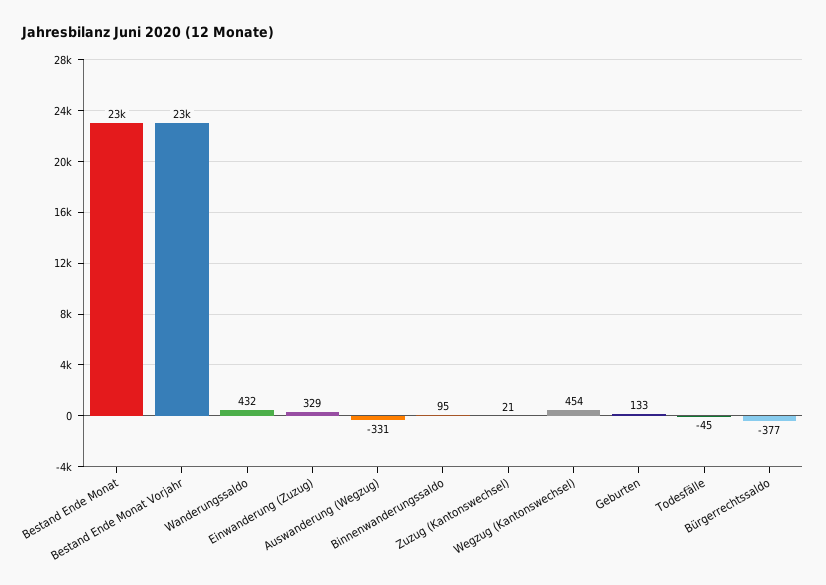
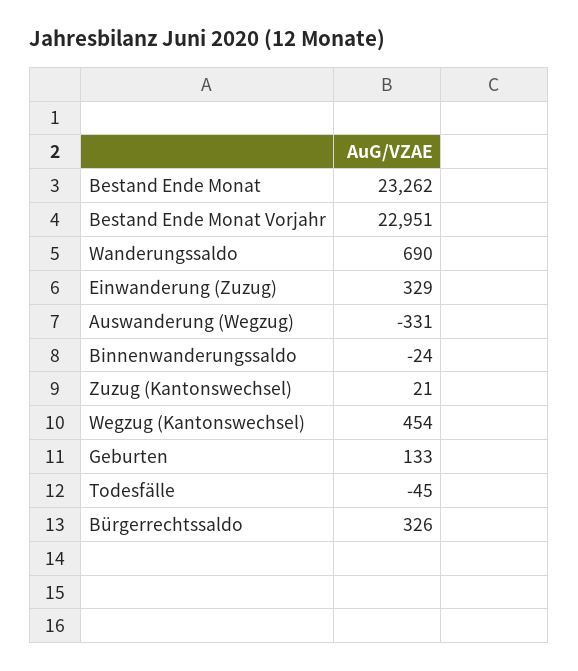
Wanderungssaldo: 432 -> 690
Binnenwanderungssaldo: 95 -> -24
Bürgerrechtssaldo: -377 -> 326

